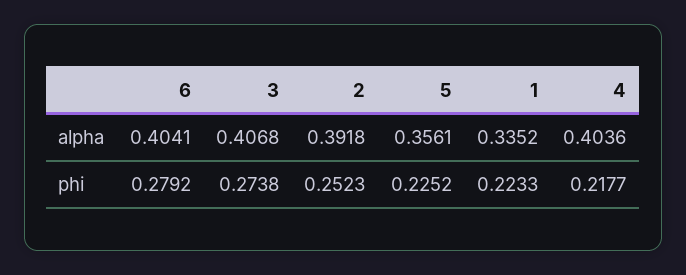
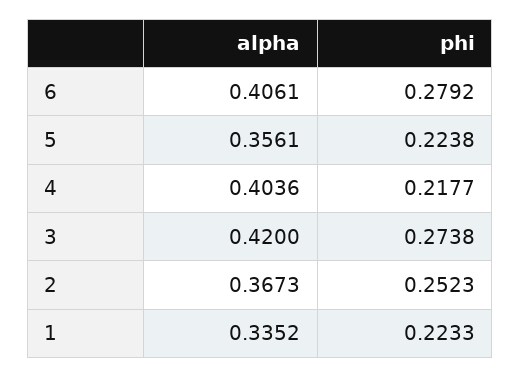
6, alpha: 0.4041 -> 0.4061
3, alpha: 0.4068 -> 0.42
2, alpha: 0.3918 -> 0.3673
5, phi: 0.2252 -> 0.2238

